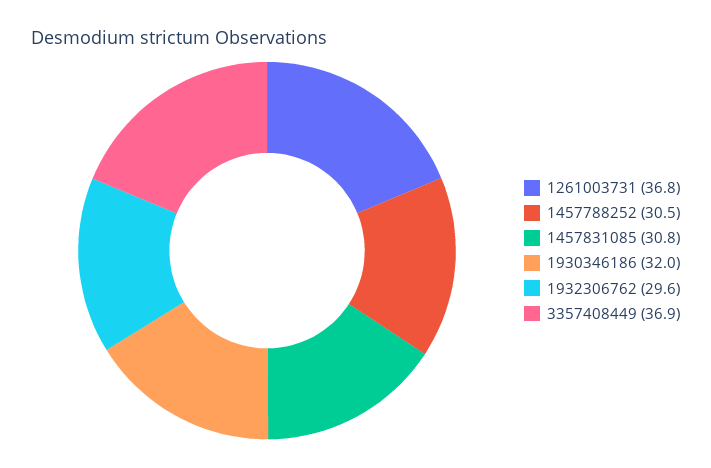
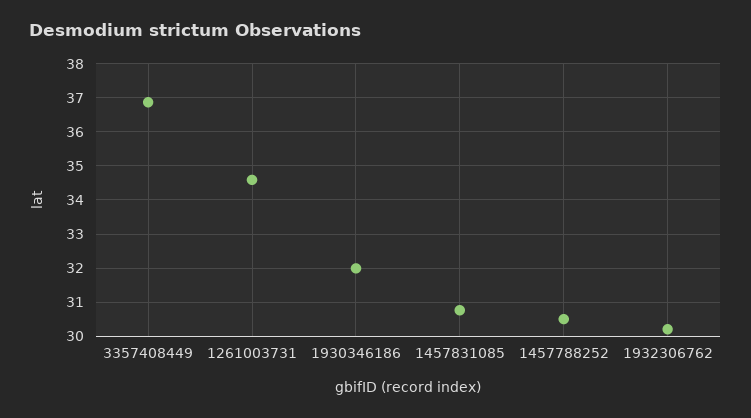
1261003731: 36.8 -> 34.6
1932306762: 29.6 -> 30.2

